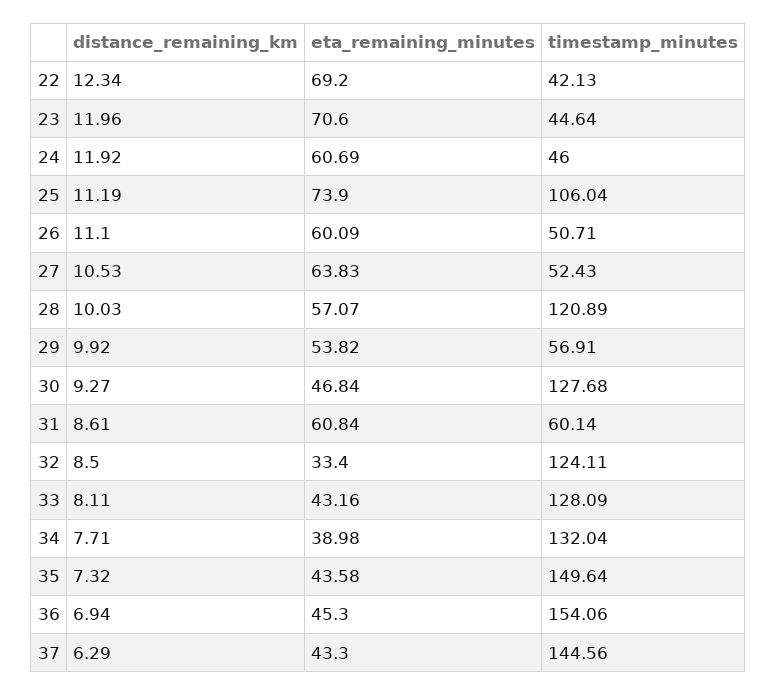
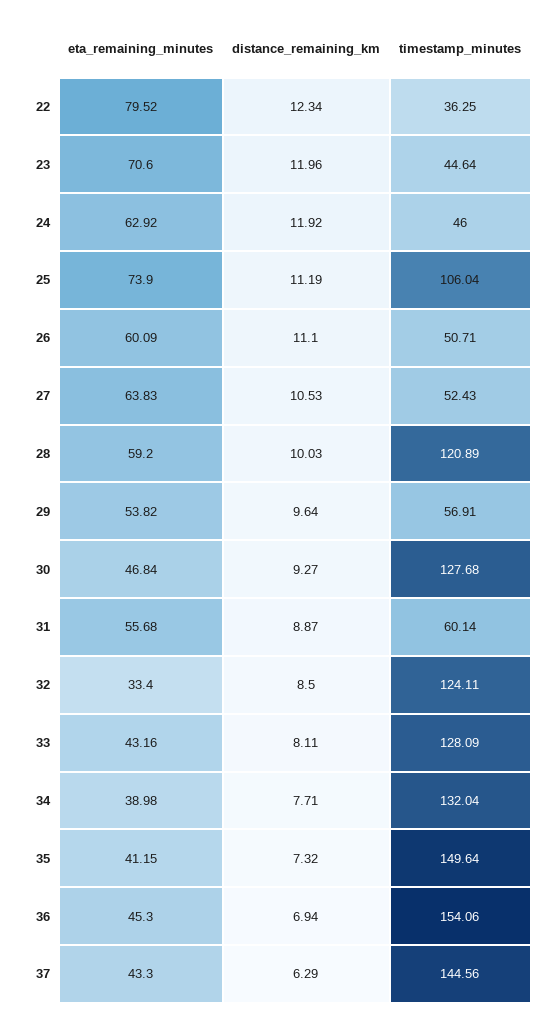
eta_remaining_minutes, 22: 69.2 -> 79.52
timestamp_minutes, 22: 42.13 -> 36.25
eta_remaining_minutes, 24: 60.69 -> 62.92
eta_remaining_minutes, 28: 57.07 -> 59.2
distance_remaining_km, 29: 9.92 -> 9.64
distance_remaining_km, 31: 8.61 -> 8.87
eta_remaining_minutes, 31: 60.84 -> 55.68
eta_remaining_minutes, 35: 43.58 -> 41.15

